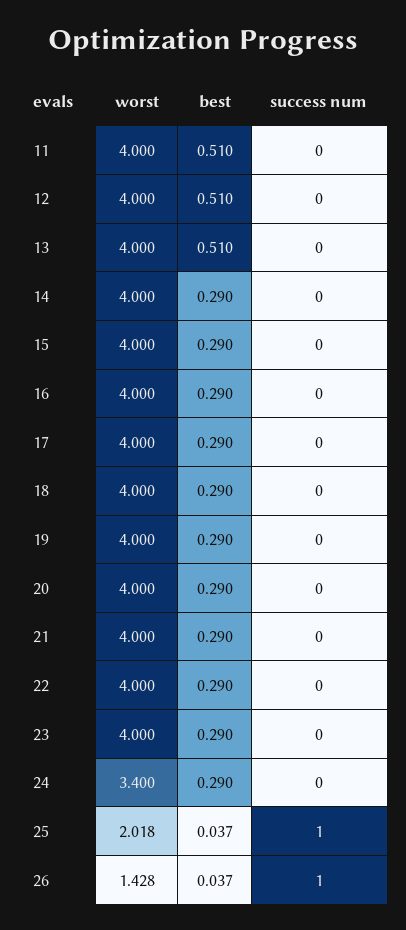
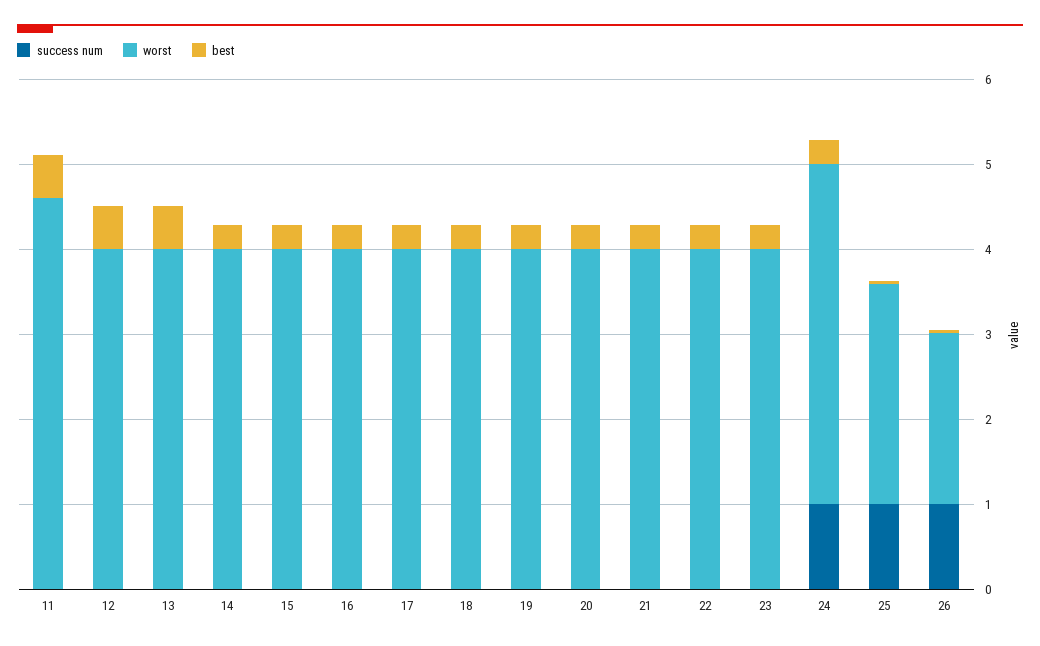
worst, 11: 4 -> 4.6
worst, 24: 3.4 -> 4
success num, 24: 0 -> 1
worst, 25: 2.018 -> 2.6
worst, 26: 1.428 -> 2

